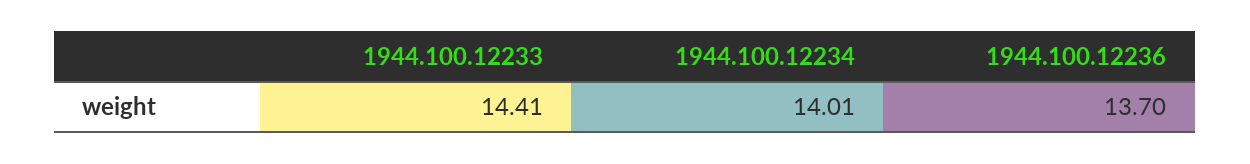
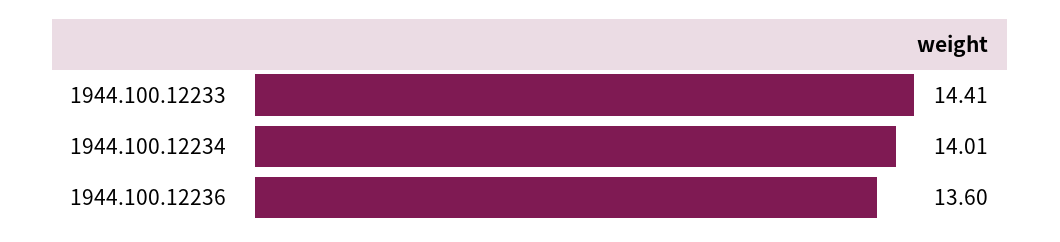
1944.100.12236: 13.7 -> 13.6

